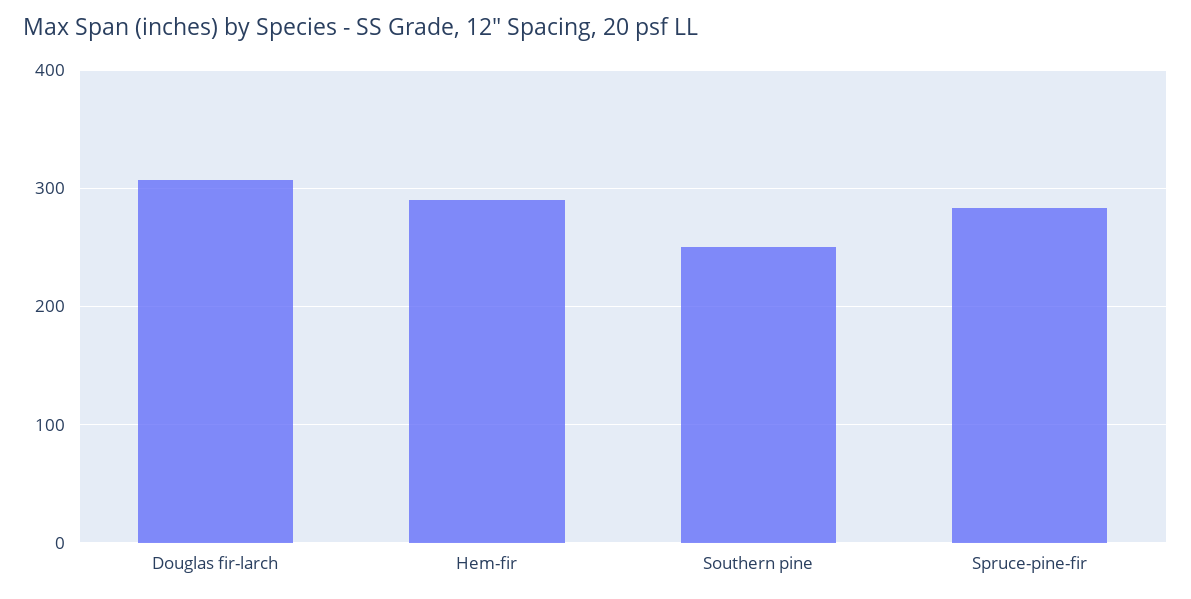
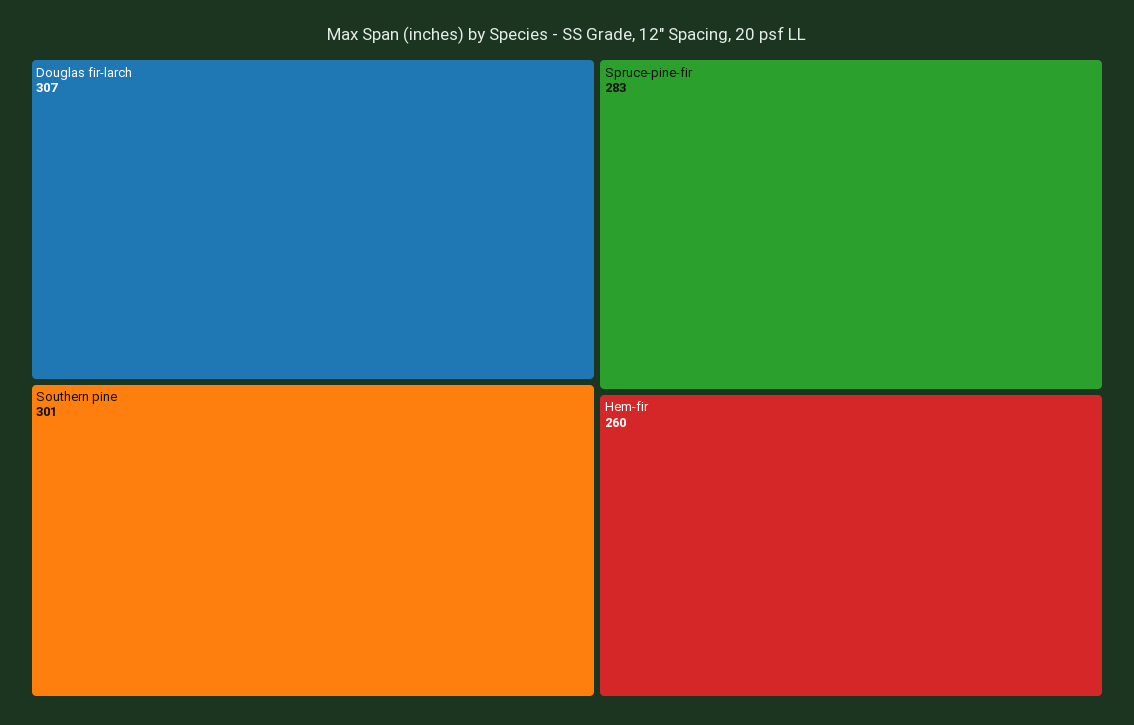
Hem-fir: 290 -> 260
Southern pine: 250 -> 301

